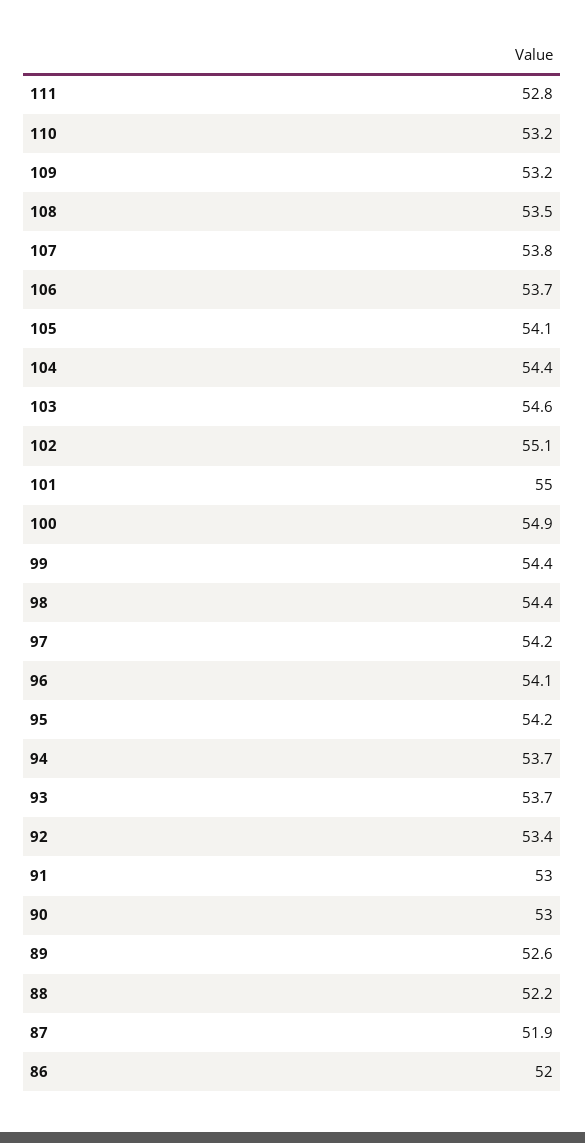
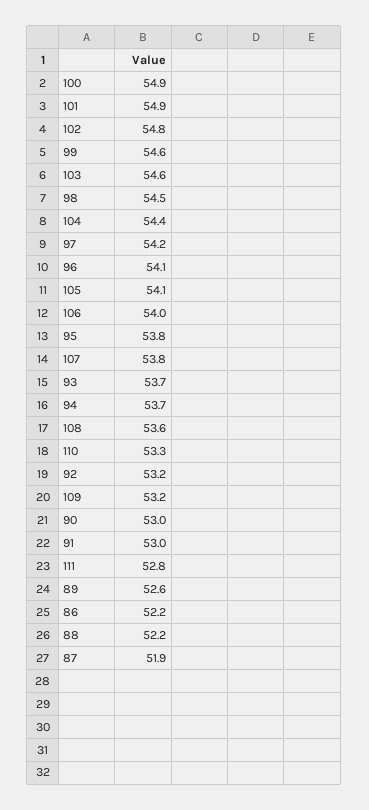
110: 53.2 -> 53.3
108: 53.5 -> 53.6
106: 53.7 -> 54
102: 55.1 -> 54.8
101: 55 -> 54.9
99: 54.4 -> 54.6
98: 54.4 -> 54.5
95: 54.2 -> 53.8
92: 53.4 -> 53.2
86: 52 -> 52.2

